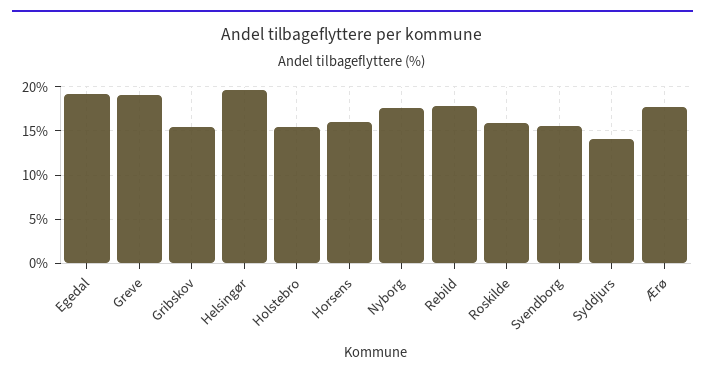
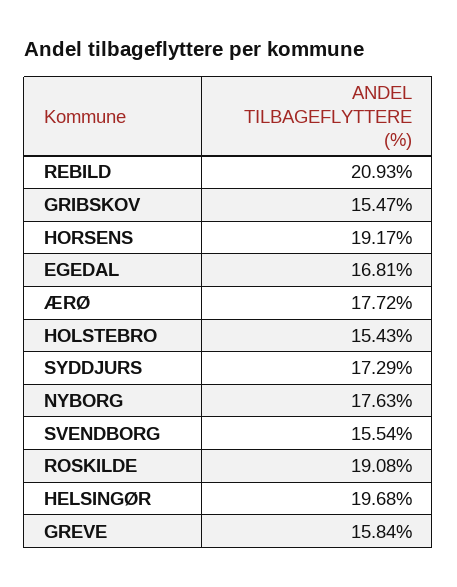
Egedal: 19 -> 16.81
Greve: 19 -> 15.84
Horsens: 16 -> 19.17
Rebild: 18 -> 20.93
Roskilde: 16 -> 19.08
Syddjurs: 14 -> 17.29

